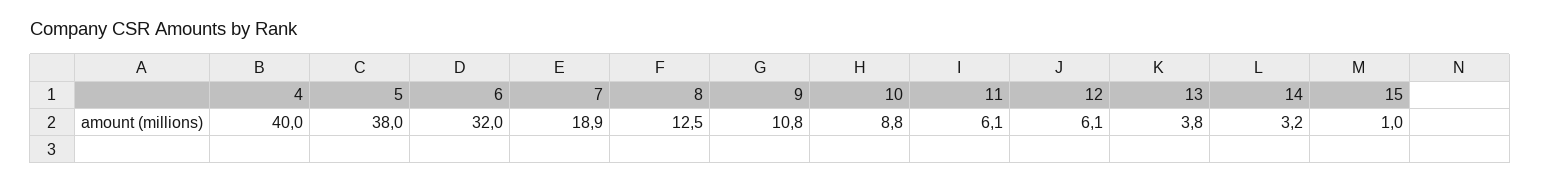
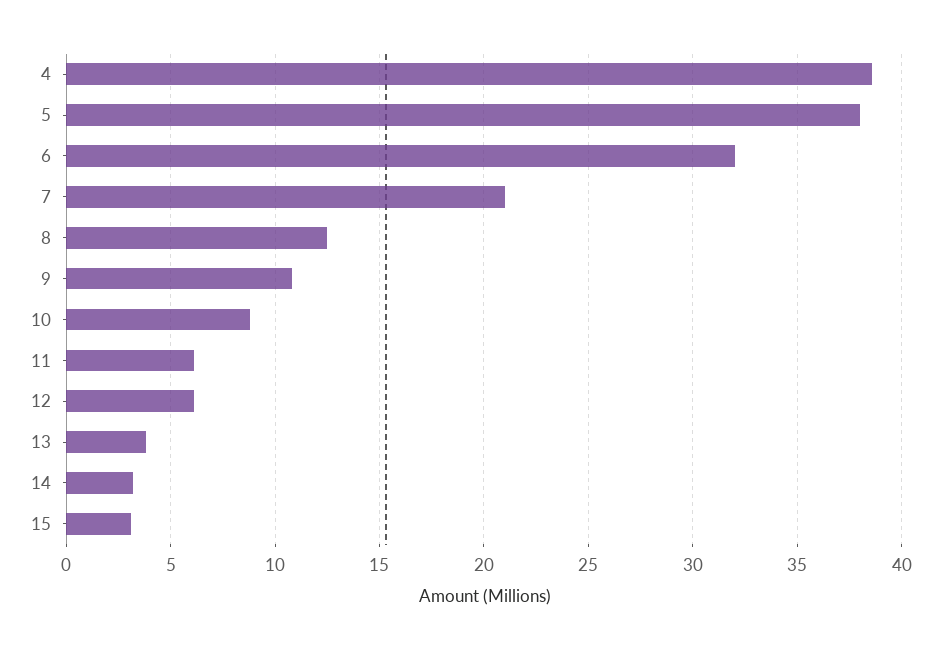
4: 40 -> 38.5
7: 18.9 -> 21
15: 1 -> 3

